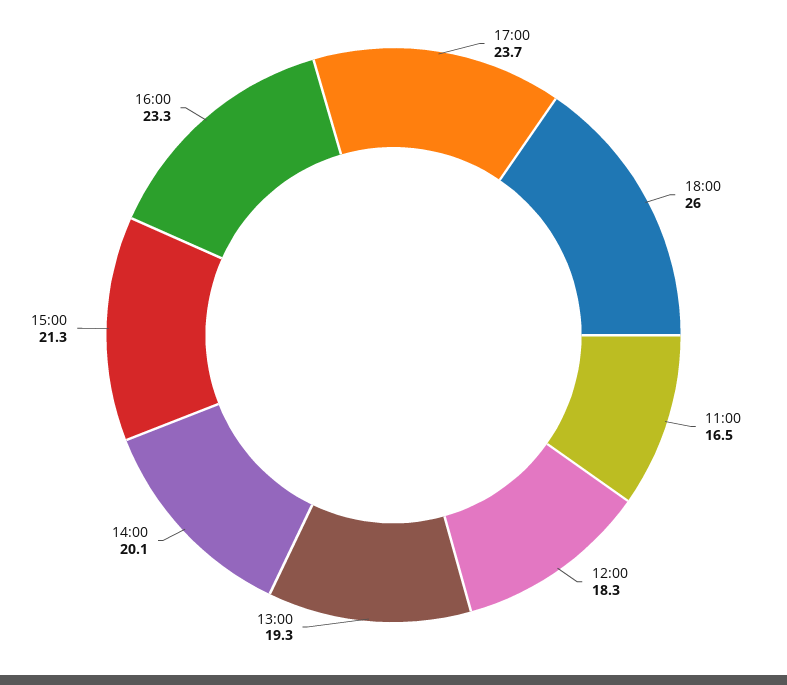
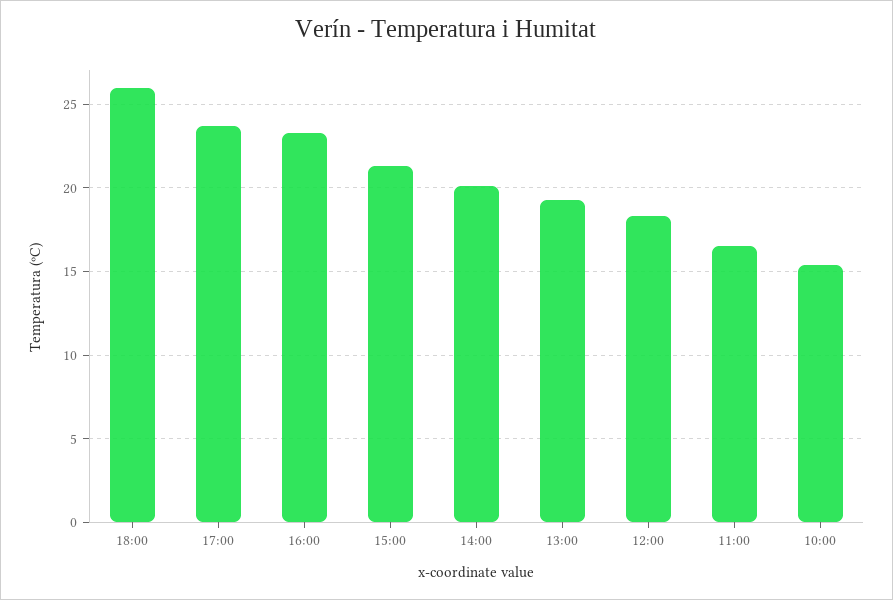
10:00: none -> 15.5

